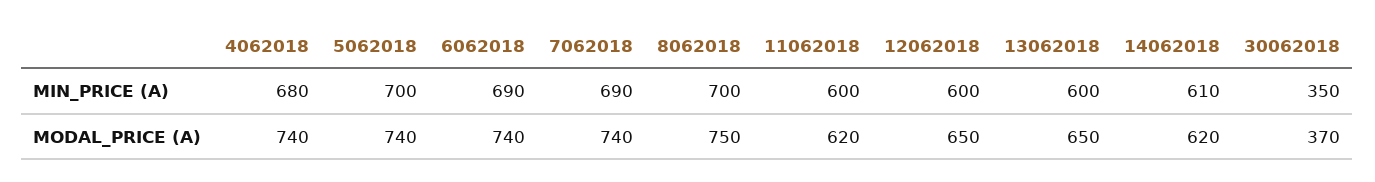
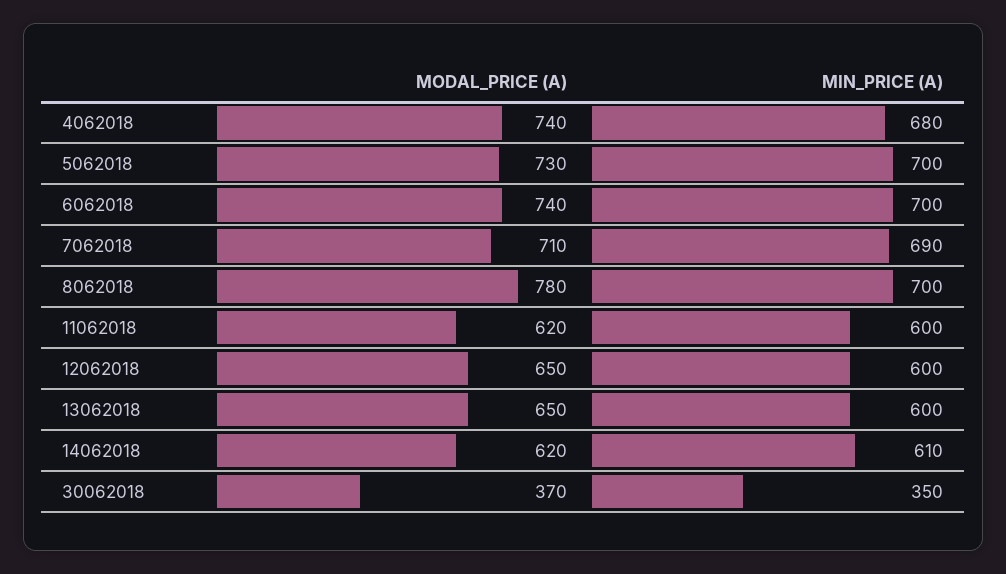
6062018, MIN_PRICE (A): 690 -> 700
5062018, MODAL_PRICE (A): 740 -> 730
7062018, MODAL_PRICE (A): 740 -> 710
8062018, MODAL_PRICE (A): 750 -> 780

